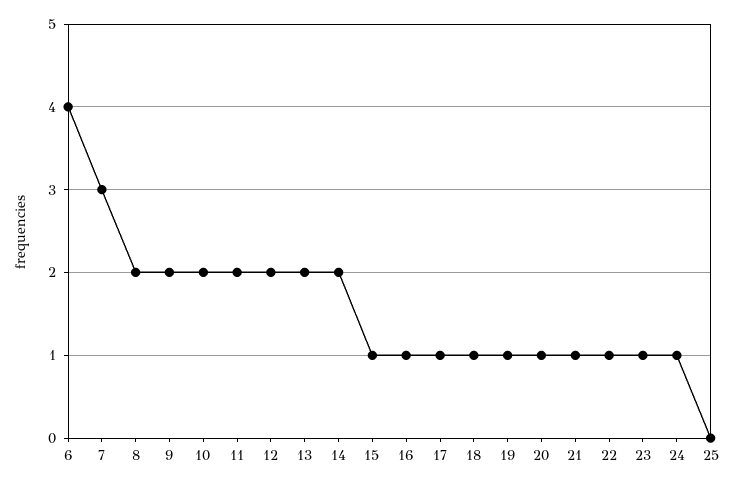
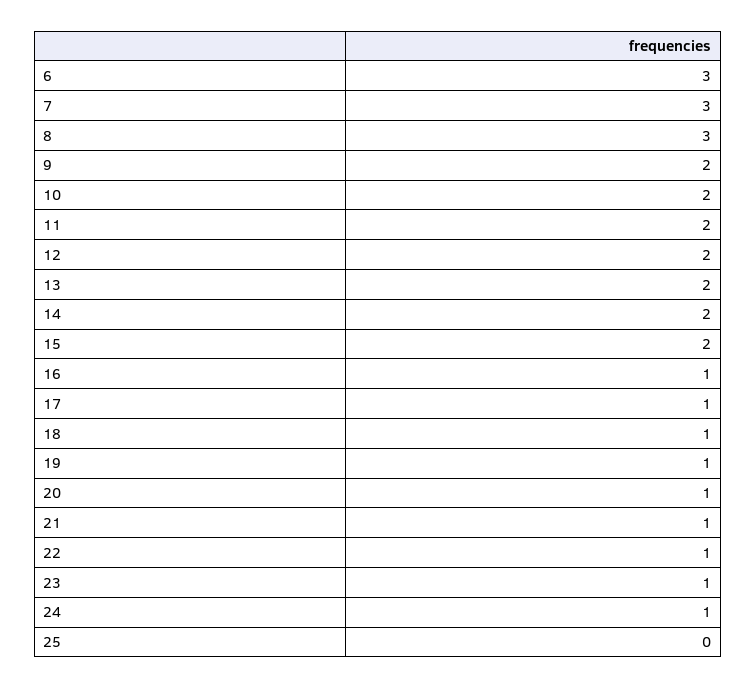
6: 4 -> 3
8: 2 -> 3
15: 1 -> 2

